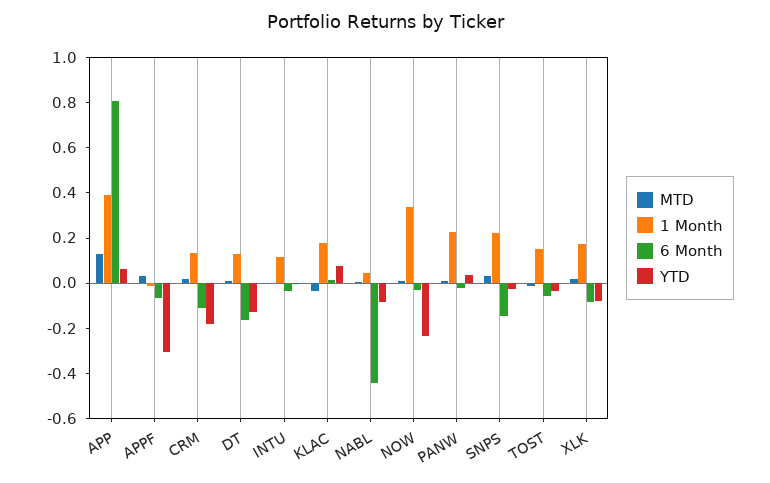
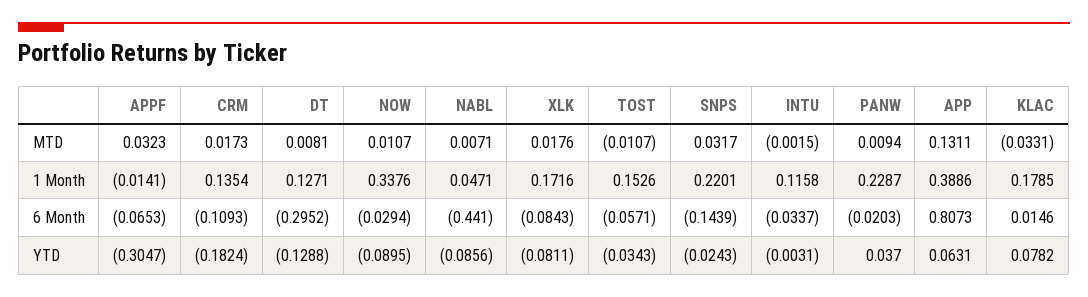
6 Month, DT: -0.15 -> -0.2952
YTD, NOW: -0.25 -> -0.0895

